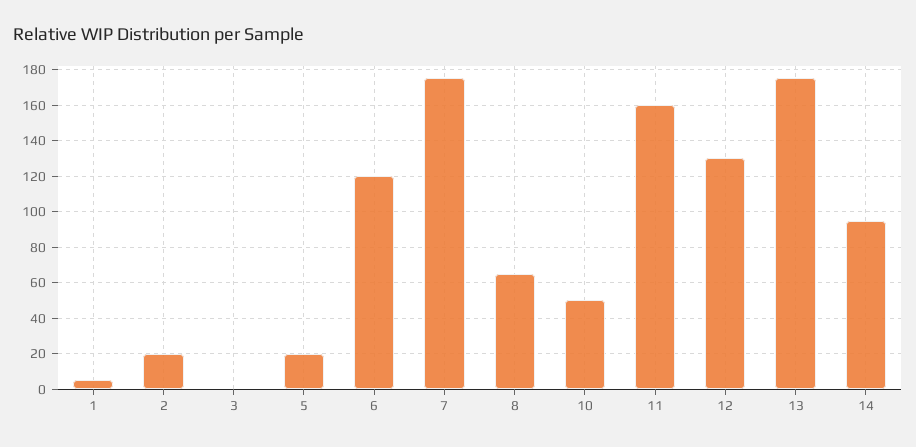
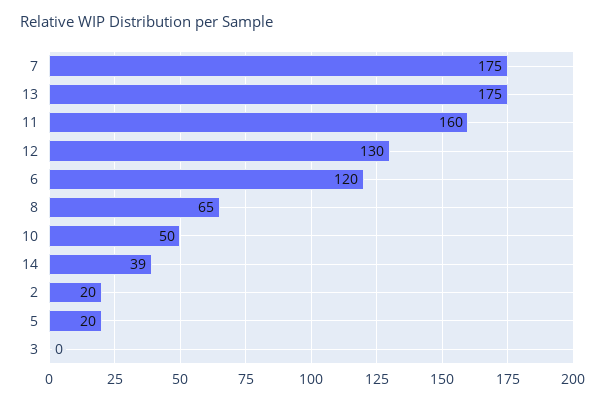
1: 5 -> none
14: 95 -> 39

